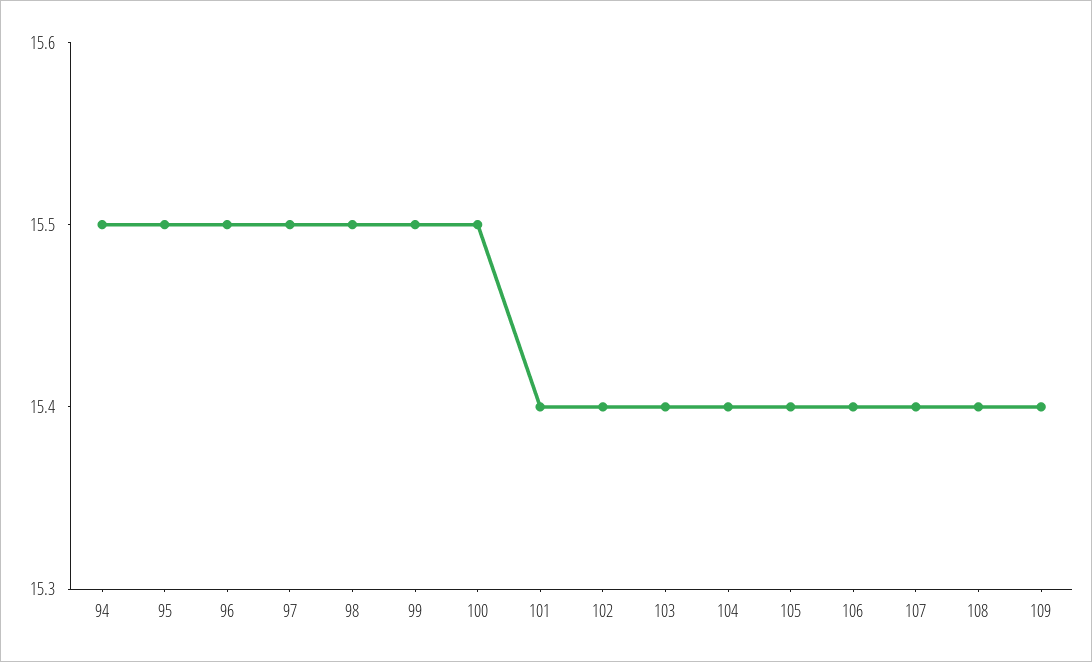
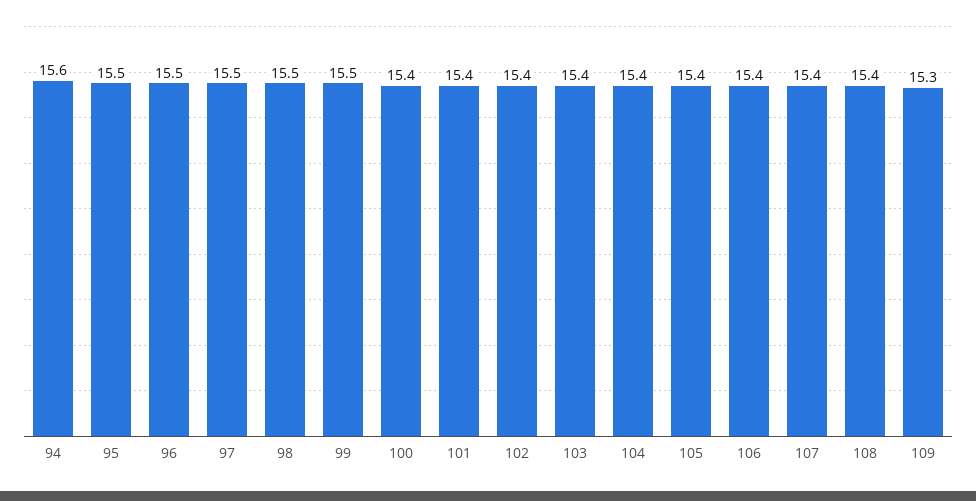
94: 15.5 -> 15.6
100: 15.5 -> 15.4
109: 15.4 -> 15.3

